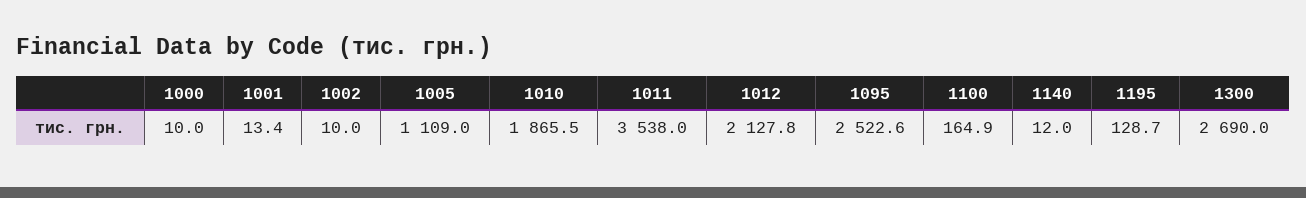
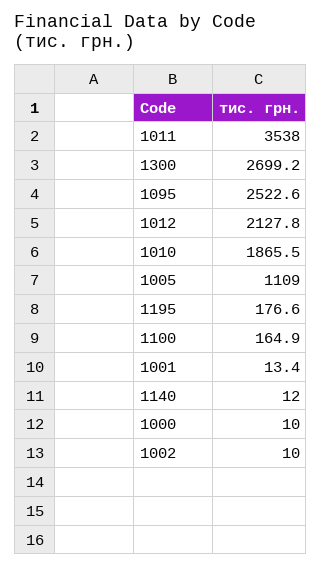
1195: 128.7 -> 176.6
1300: 2690 -> 2699.2

